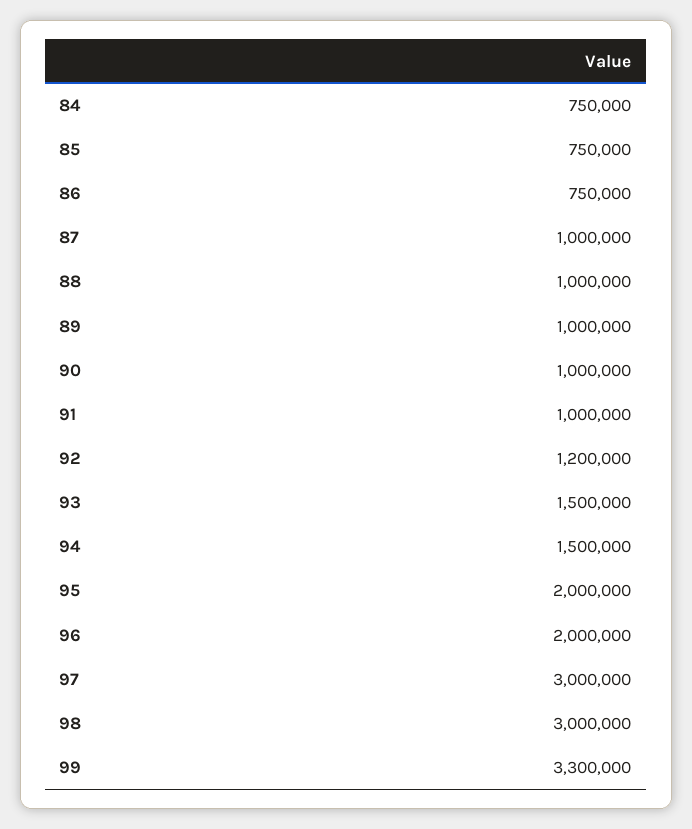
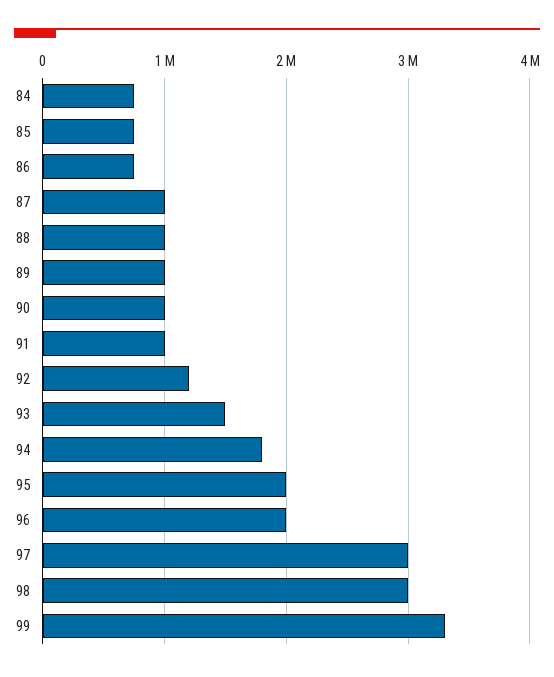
94: 1500000 -> 1800000

